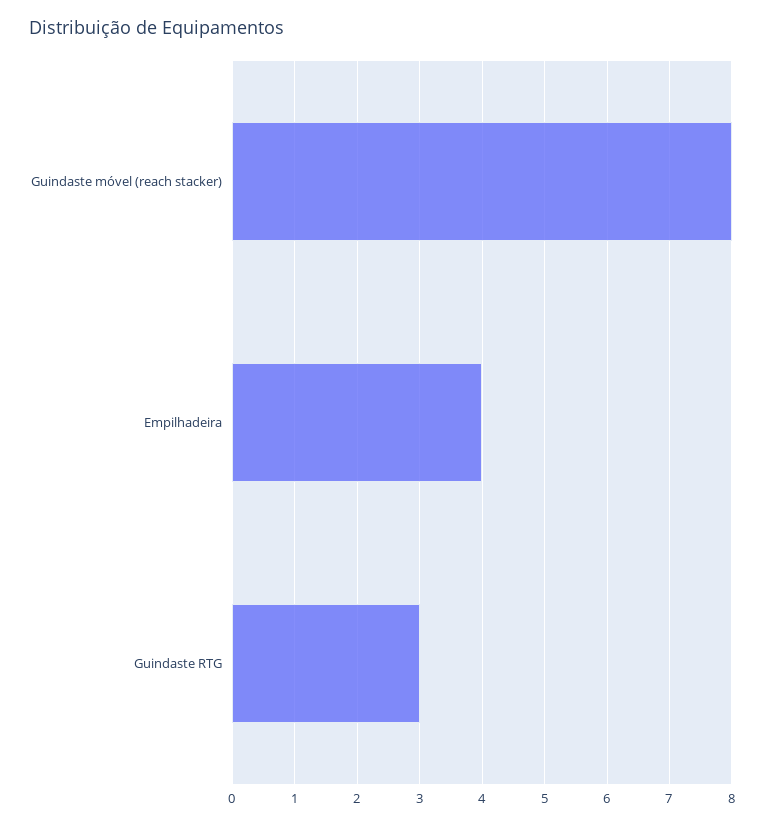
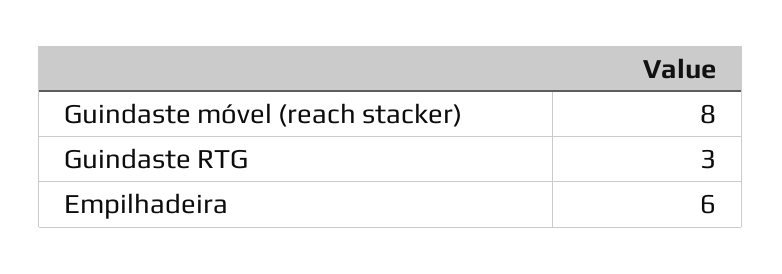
Empilhadeira: 4 -> 6

